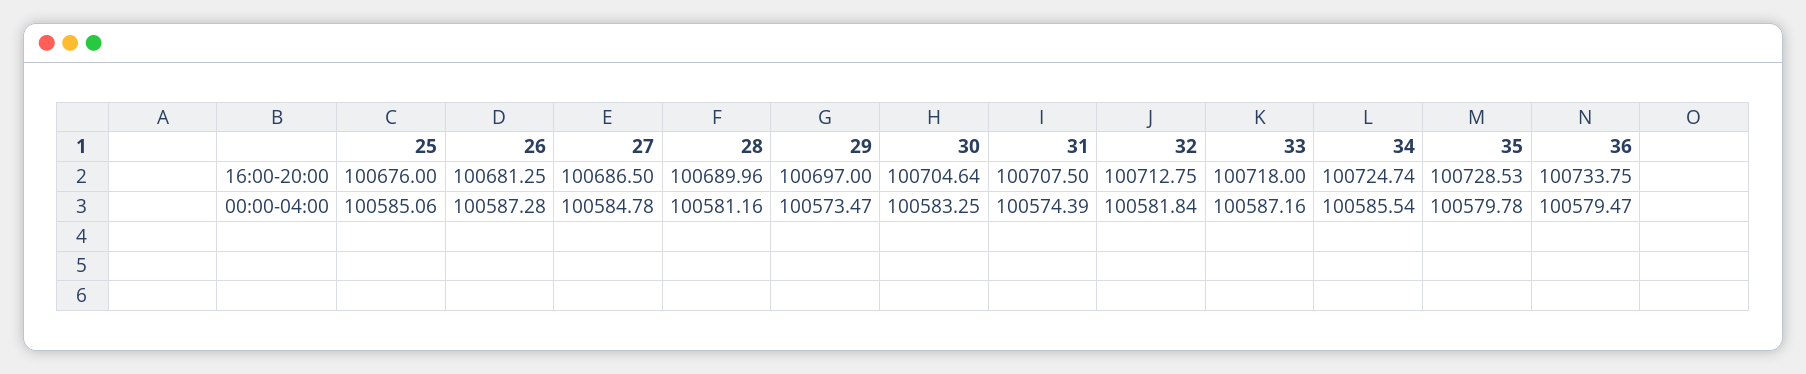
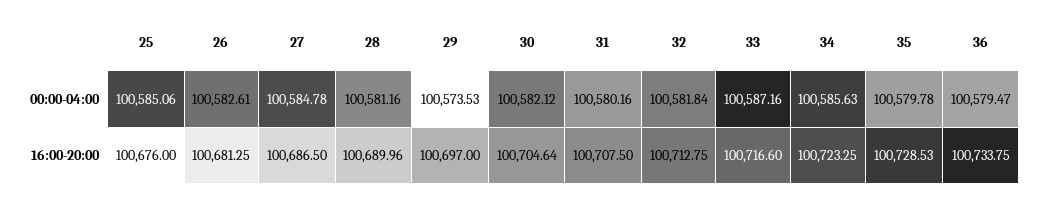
33, 16:00-20:00: 100718 -> 100716.6
34, 16:00-20:00: 100724.74 -> 100723.25
26, 00:00-04:00: 100587.28 -> 100582.61
29, 00:00-04:00: 100573.47 -> 100573.53
30, 00:00-04:00: 100583.25 -> 100582.12
31, 00:00-04:00: 100574.39 -> 100580.16
34, 00:00-04:00: 100585.54 -> 100585.63

